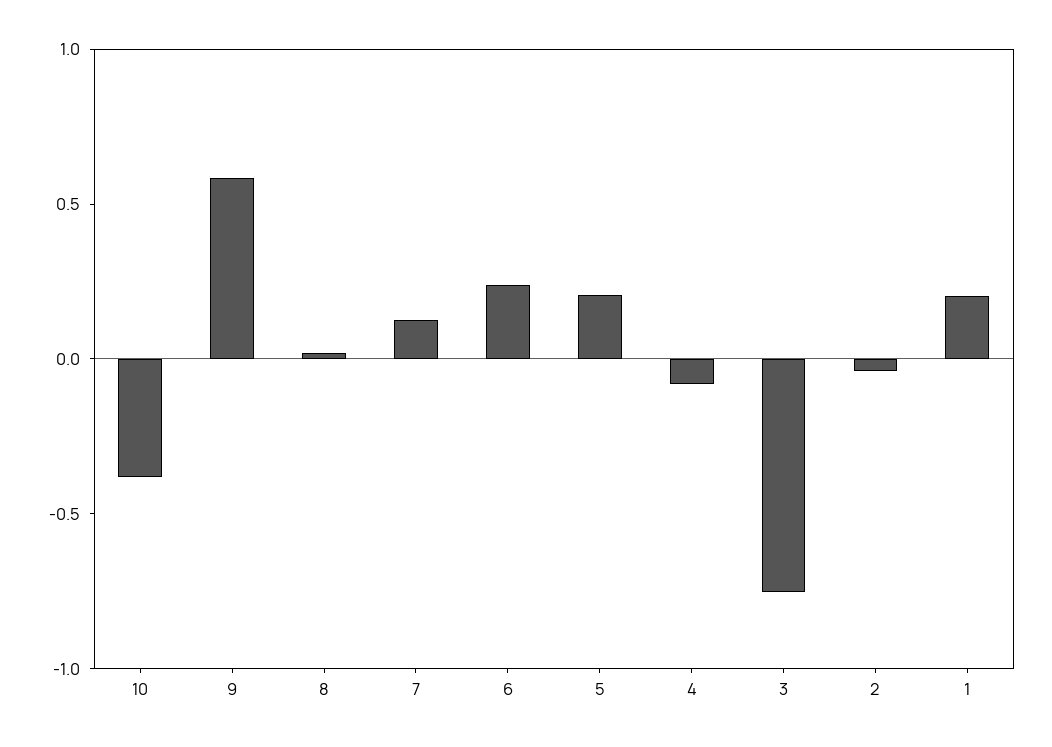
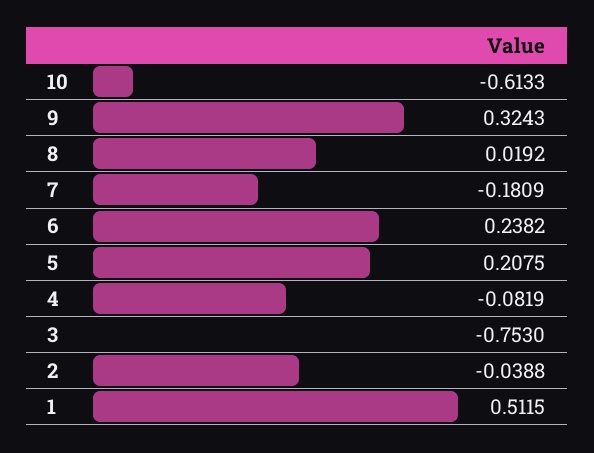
10: -0.4 -> -0.6133
9: 0.6 -> 0.3243
7: 0.1 -> -0.1809
1: 0.2 -> 0.5115

